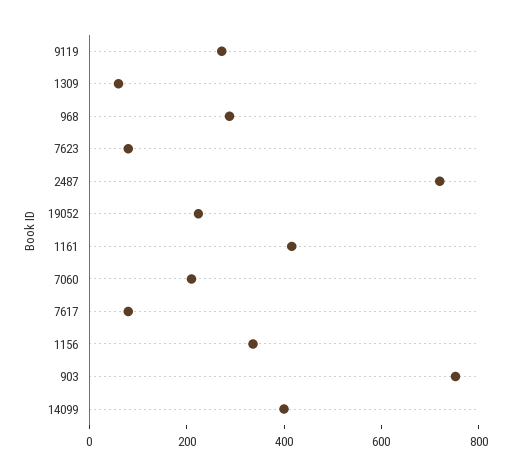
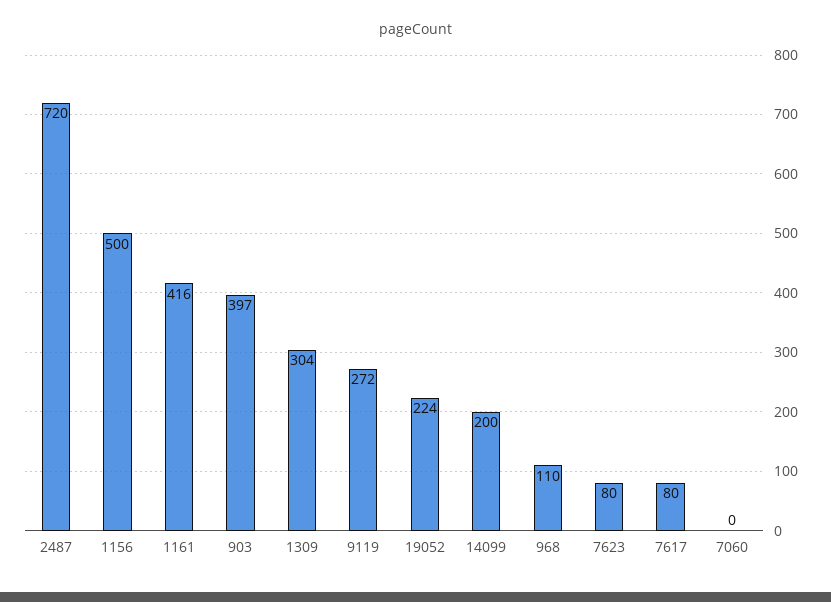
1309: 50 -> 304
968: 300 -> 110
7060: 200 -> 0
1156: 350 -> 500
903: 750 -> 397
14099: 400 -> 200

